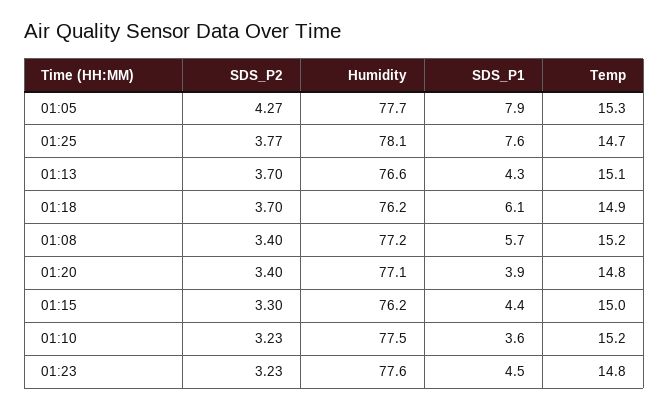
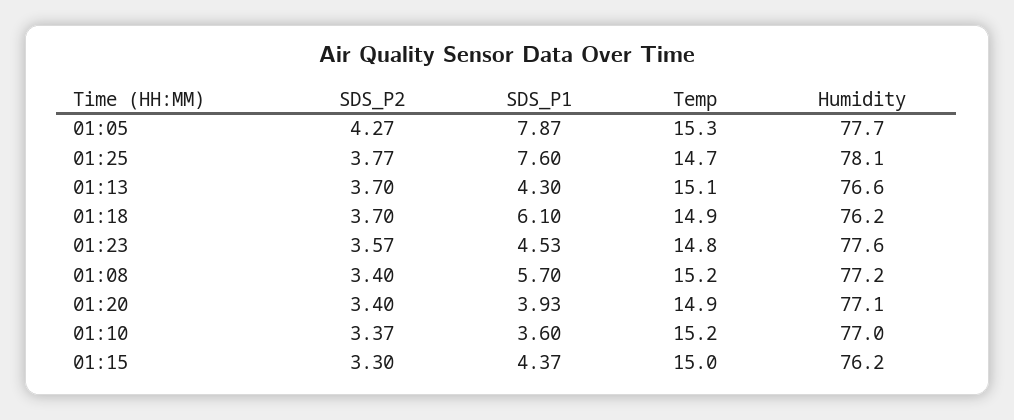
Temp, 01:20: 14.8 -> 14.9
SDS_P2, 01:10: 3.23 -> 3.37
Humidity, 01:10: 77.5 -> 77
SDS_P2, 01:23: 3.23 -> 3.57

